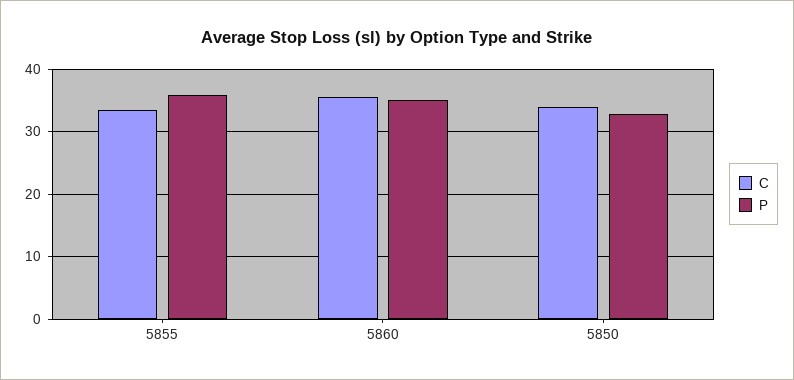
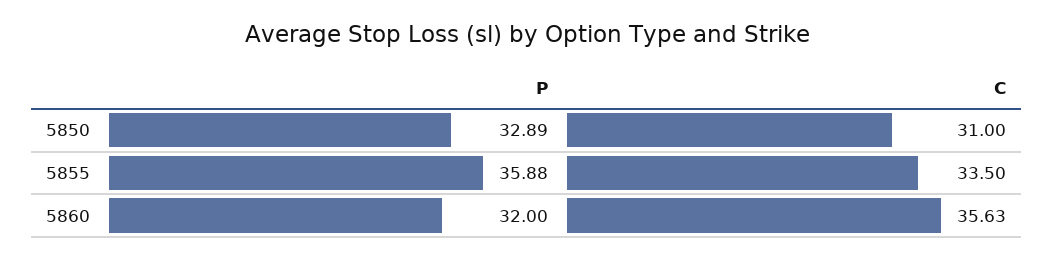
P, 5860: 35 -> 32
C, 5850: 34 -> 31

